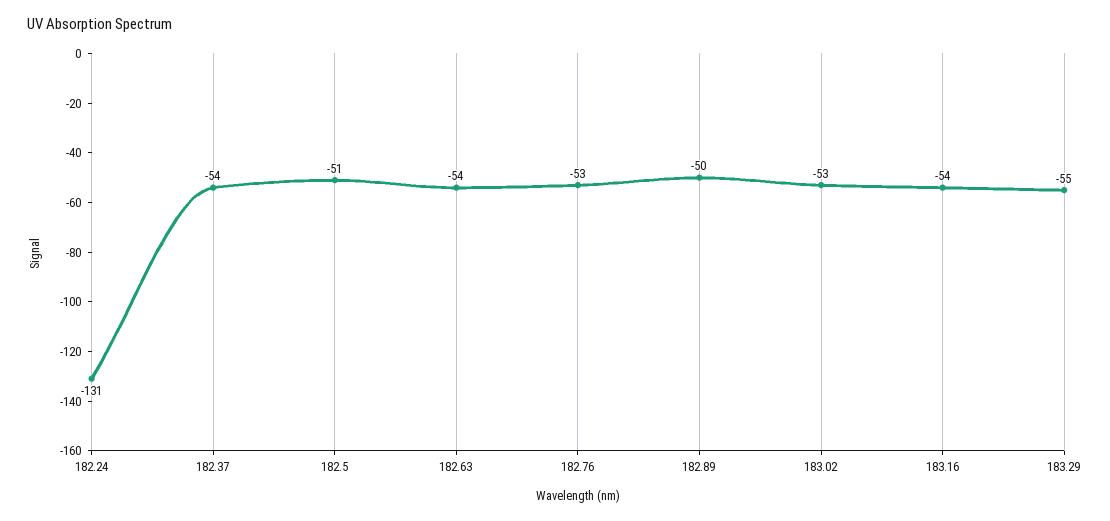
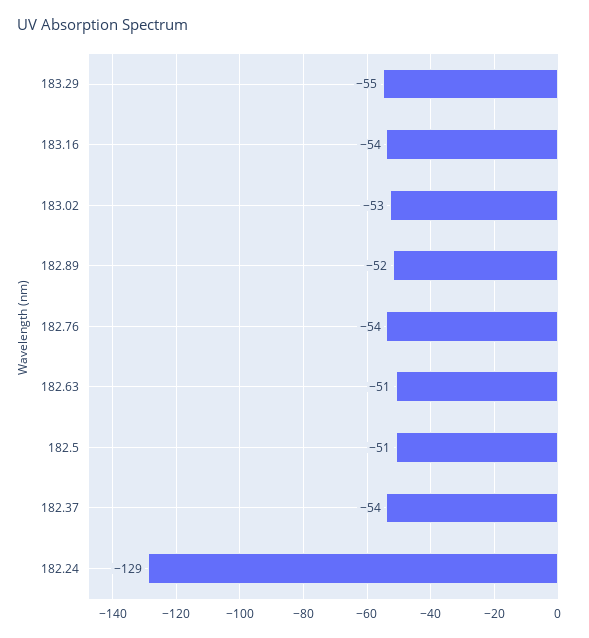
182.24: -131 -> -129
182.63: -54 -> -51
182.76: -53 -> -54
182.89: -50 -> -52

